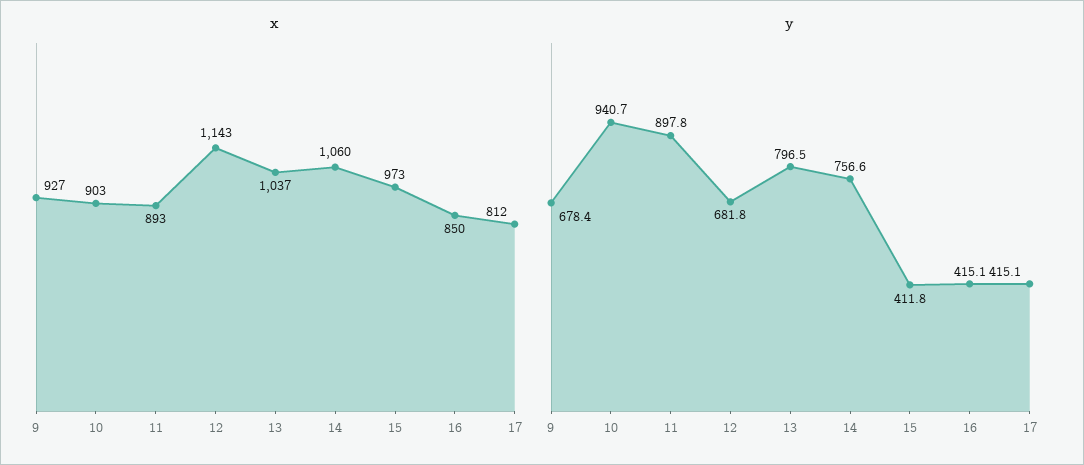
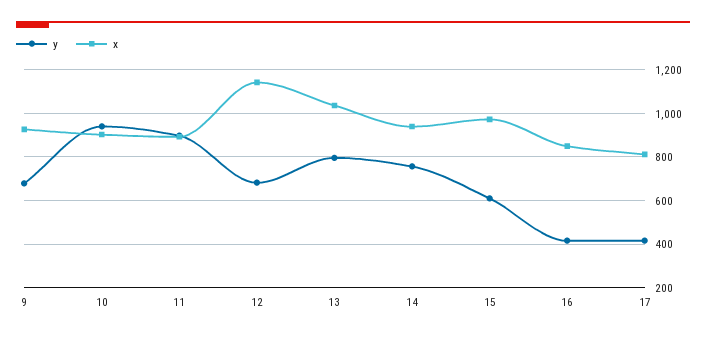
x, 14: 1060 -> 950
y, 15: 411.8 -> 600

